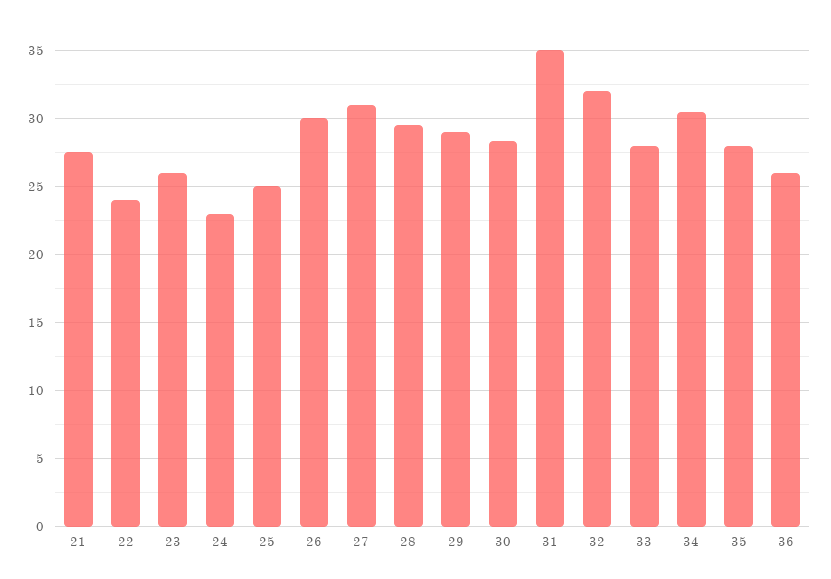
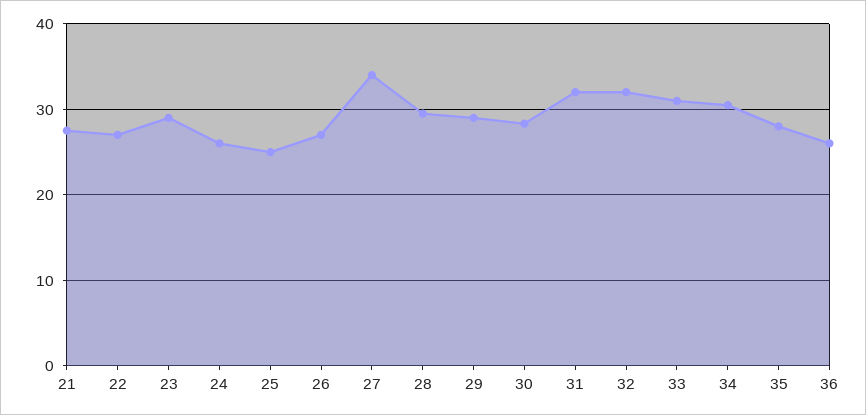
22: 24 -> 27
23: 26 -> 29
24: 23 -> 26
26: 30 -> 27
27: 31 -> 34
31: 35 -> 32
33: 28 -> 31

